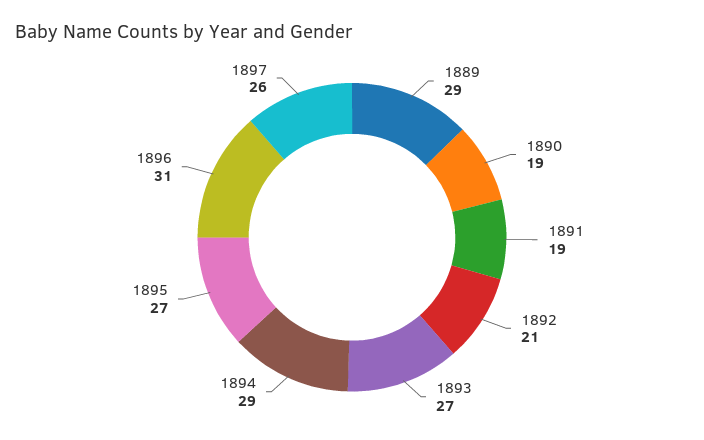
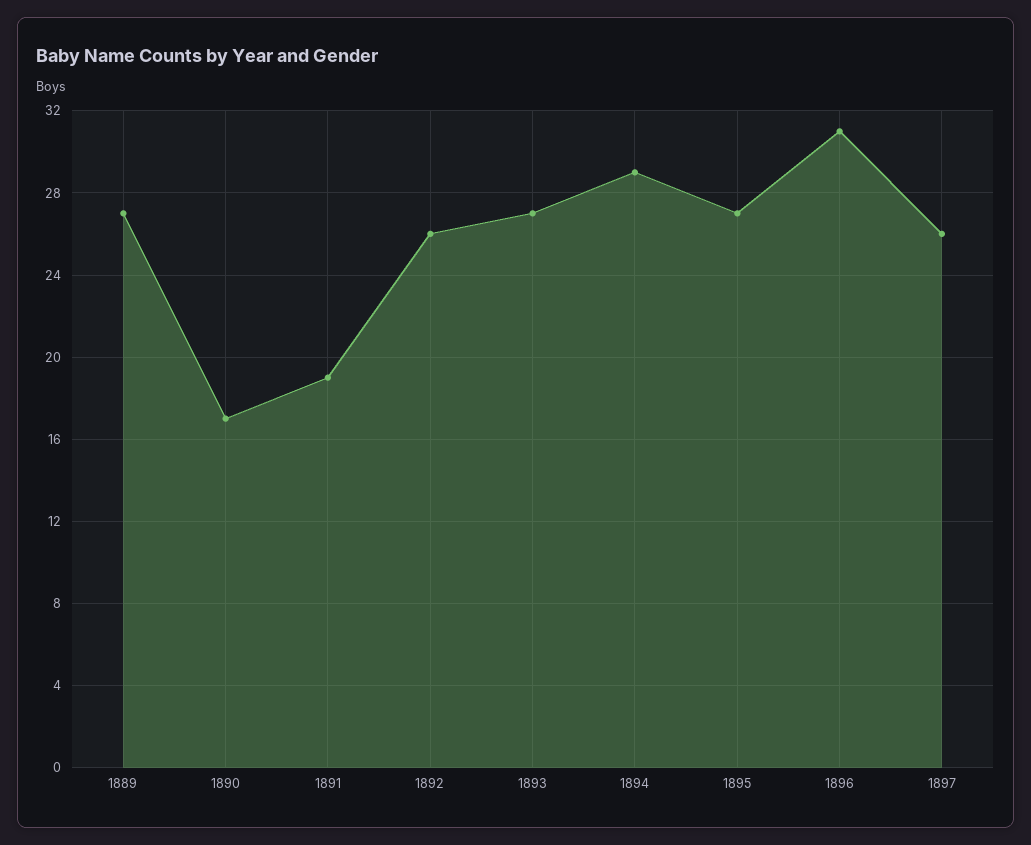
1889: 29 -> 27
1890: 19 -> 17
1892: 21 -> 26

